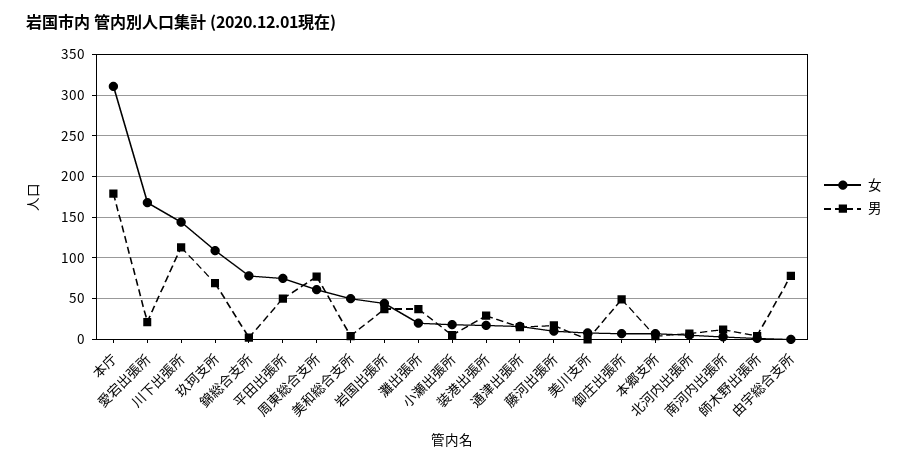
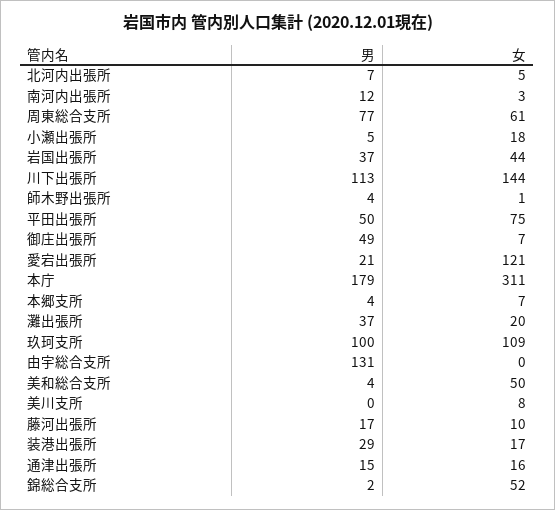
女, 愛宕出張所: 170 -> 121
男, 玖珂支所: 70 -> 100
女, 錦総合支所: 80 -> 52
男, 由宇総合支所: 80 -> 131

